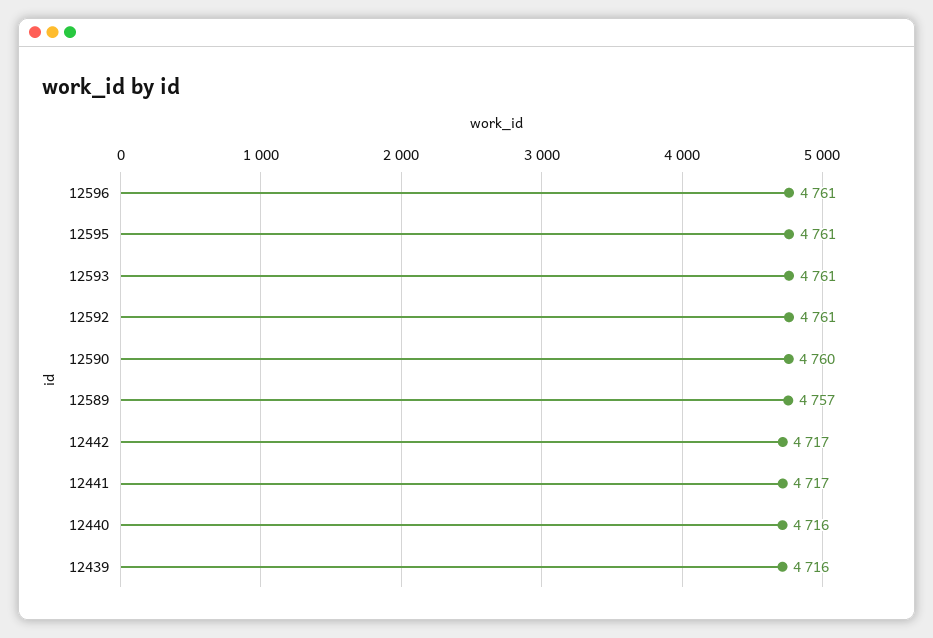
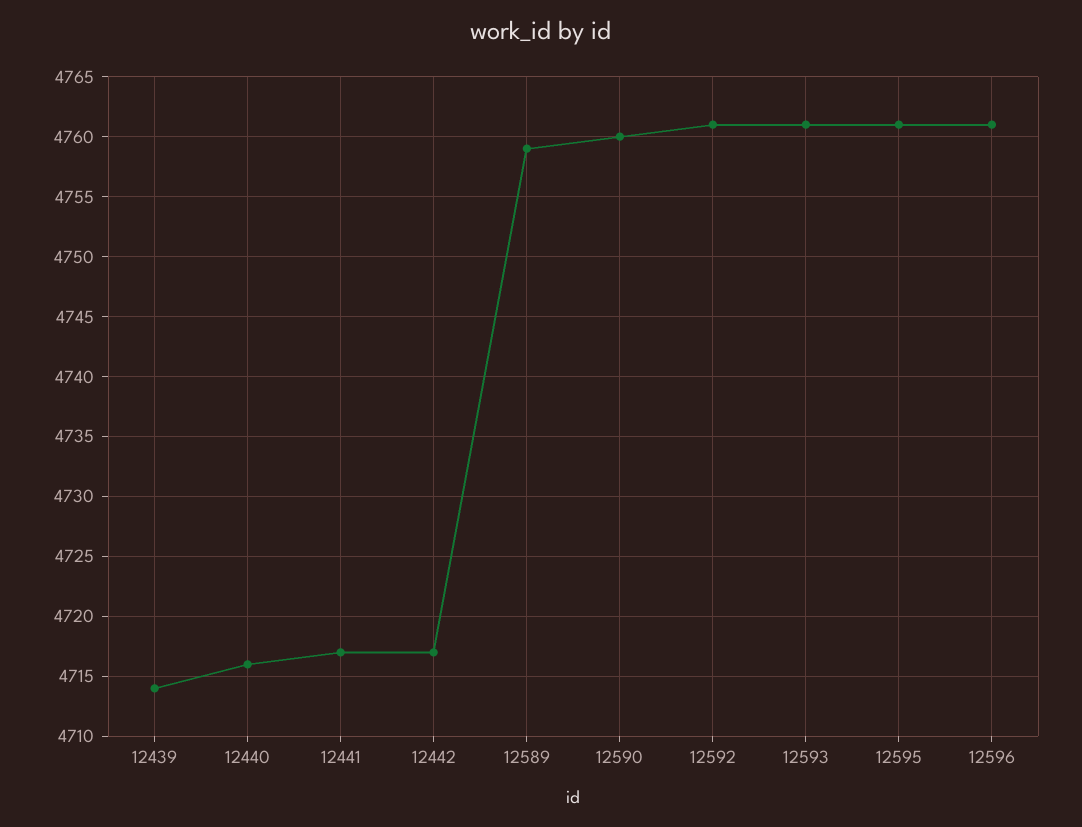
12589: 4757 -> 4759
12439: 4716 -> 4714

